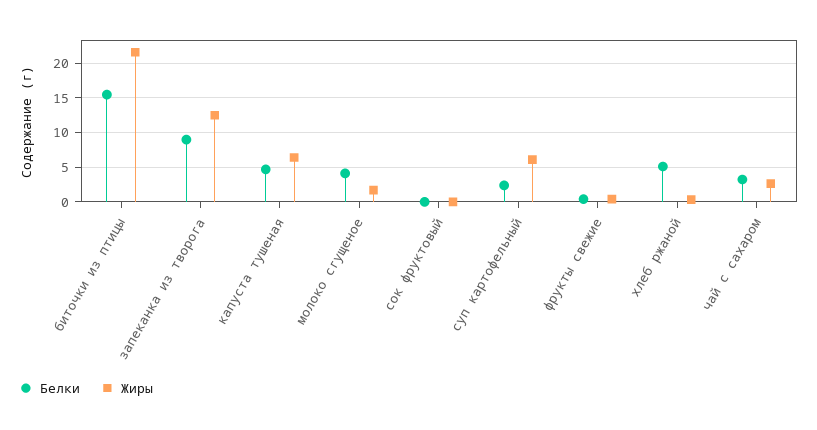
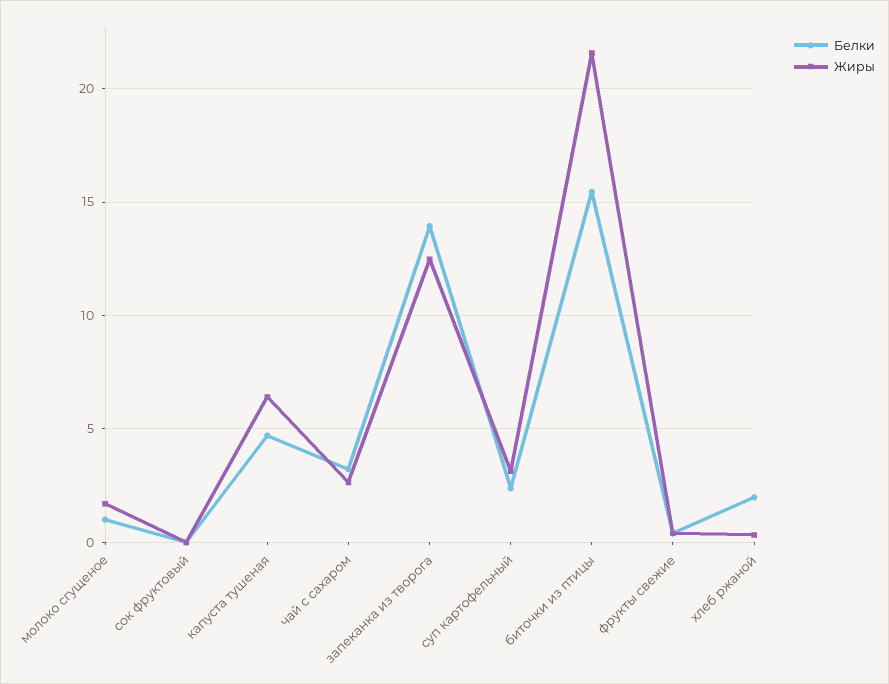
Белки, запеканка из творога: 9 -> 14
Белки, молоко сгущеное: 4 -> 1
Жиры, суп картофельный: 6 -> 3
Белки, хлеб ржаной: 5 -> 2

